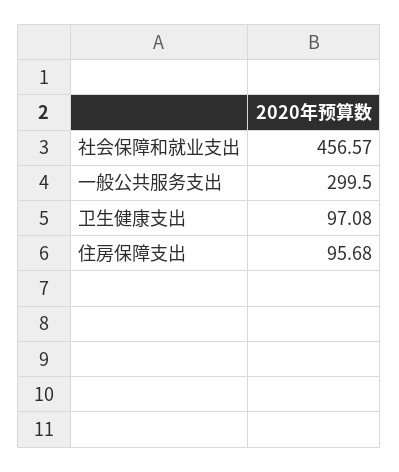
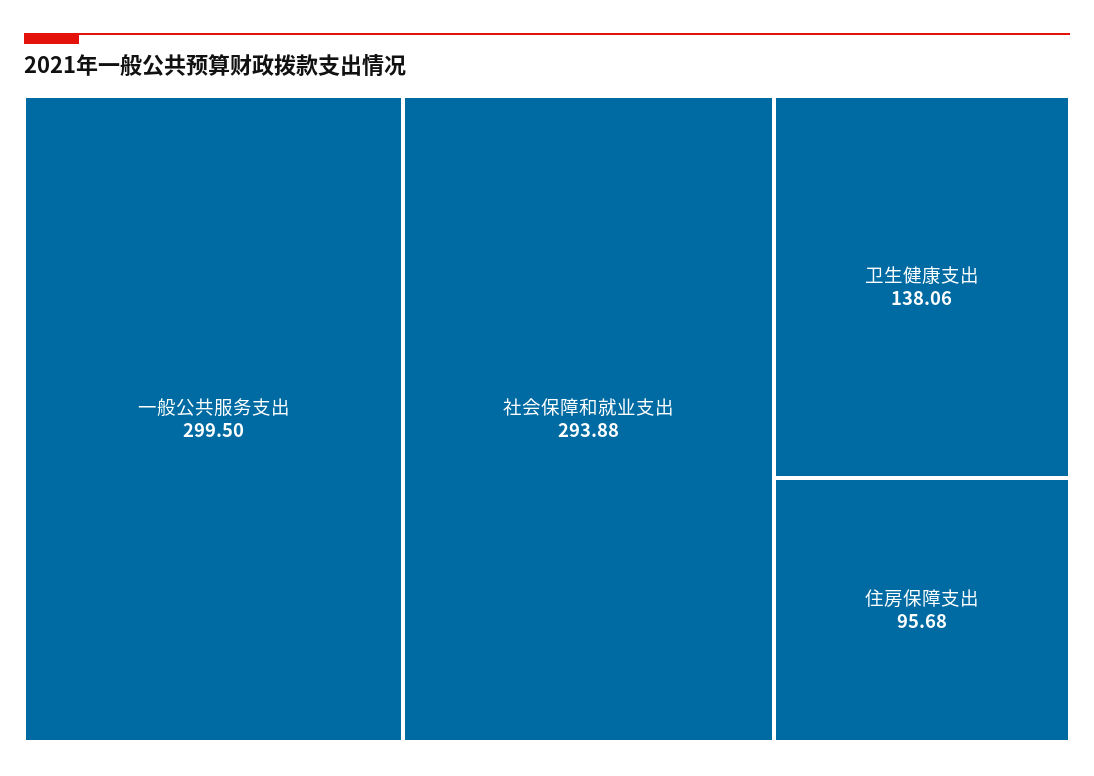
社会保障和就业支出: 456.57 -> 293.88
卫生健康支出: 97.08 -> 138.06

